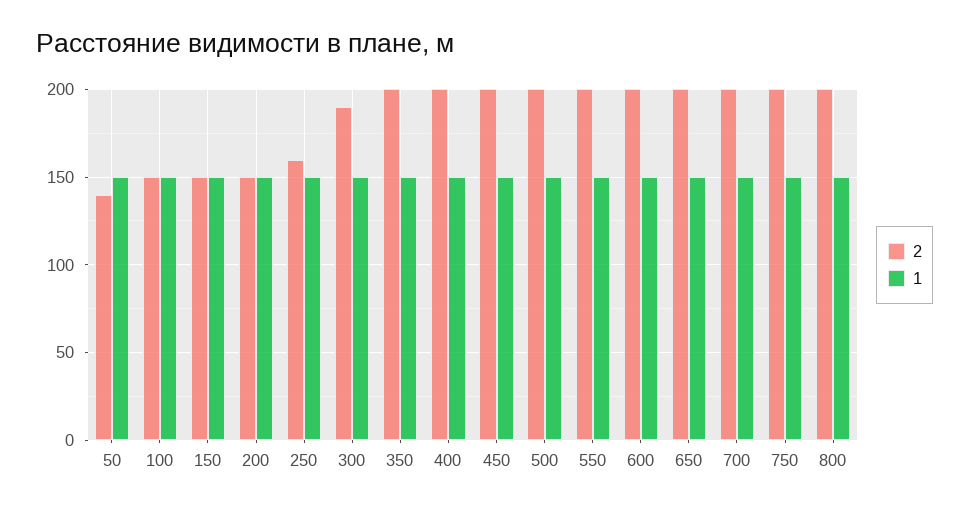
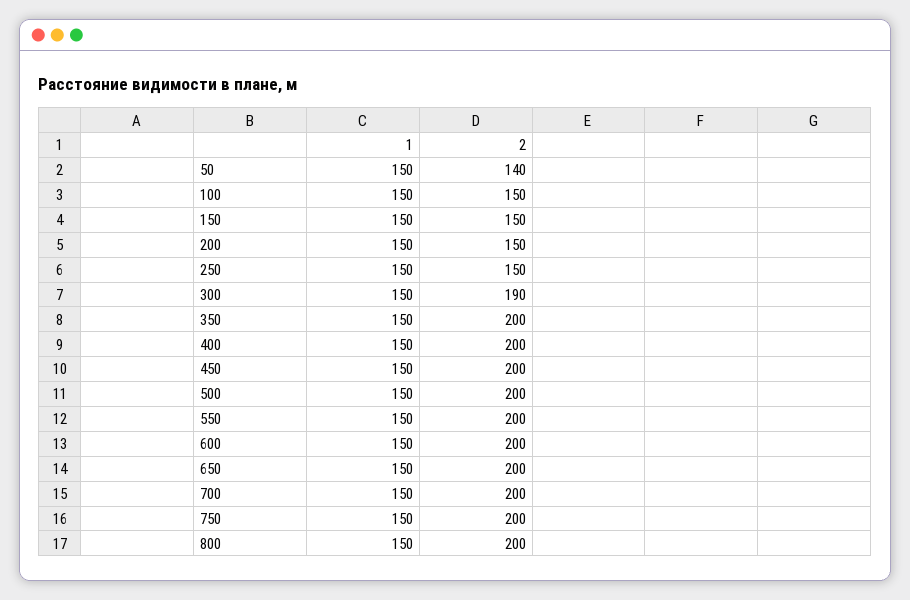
2, 250: 160 -> 150

